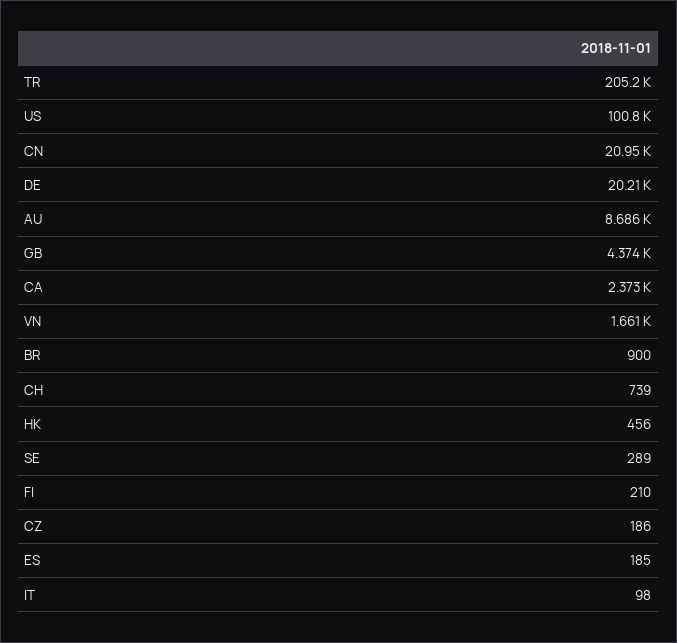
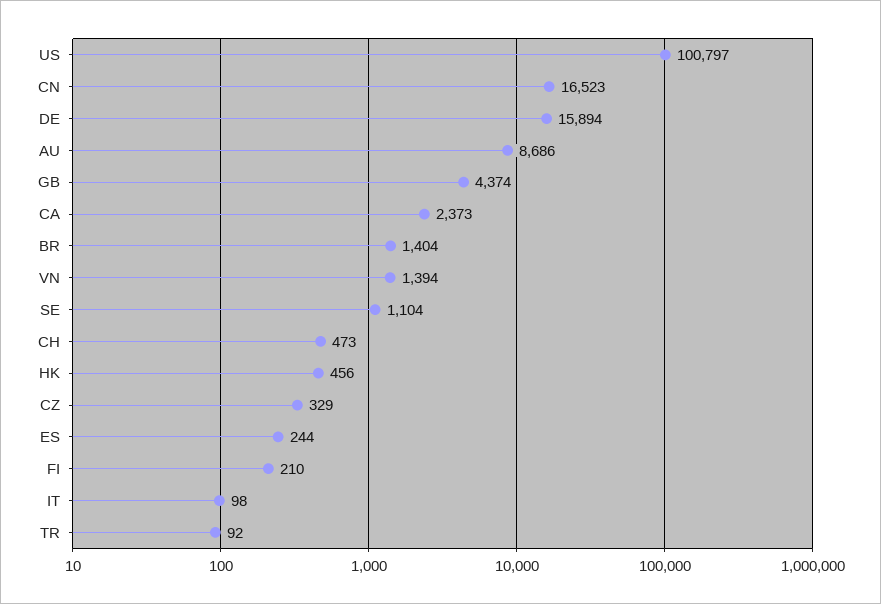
TR: 205200 -> 92
CN: 20950 -> 16523
DE: 20210 -> 15894
VN: 1661 -> 1394
BR: 900 -> 1404
CH: 739 -> 473
SE: 289 -> 1104
CZ: 186 -> 329
ES: 185 -> 244

